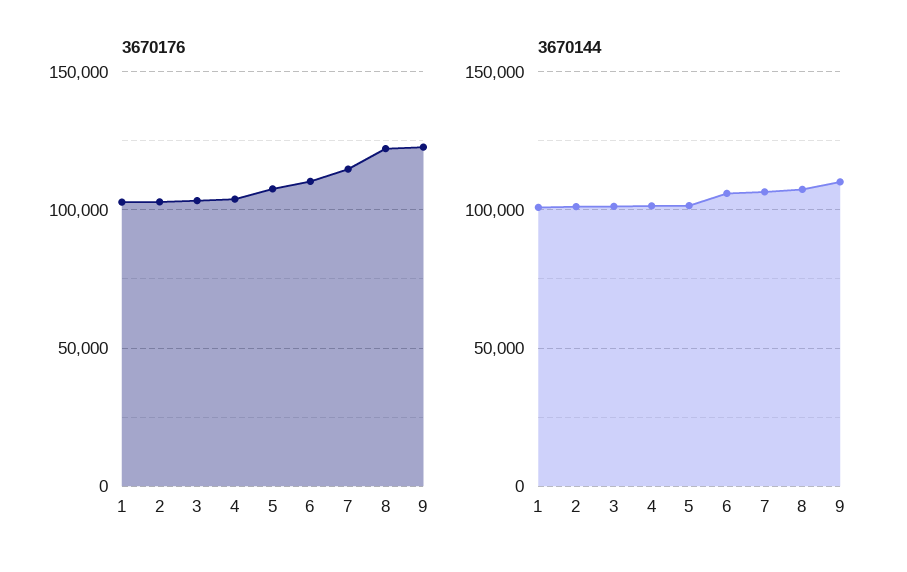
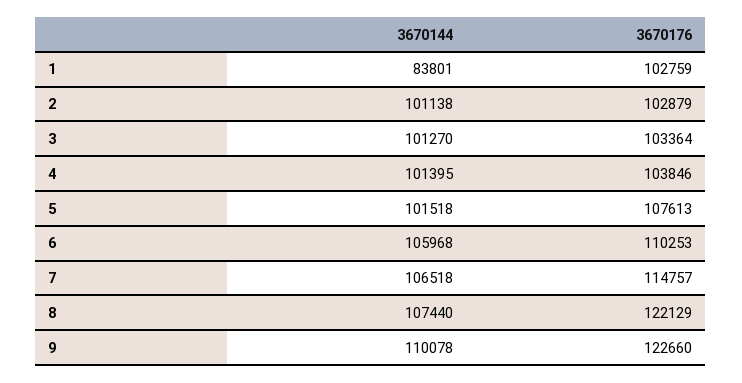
3670144, 1: 100000 -> 83801

